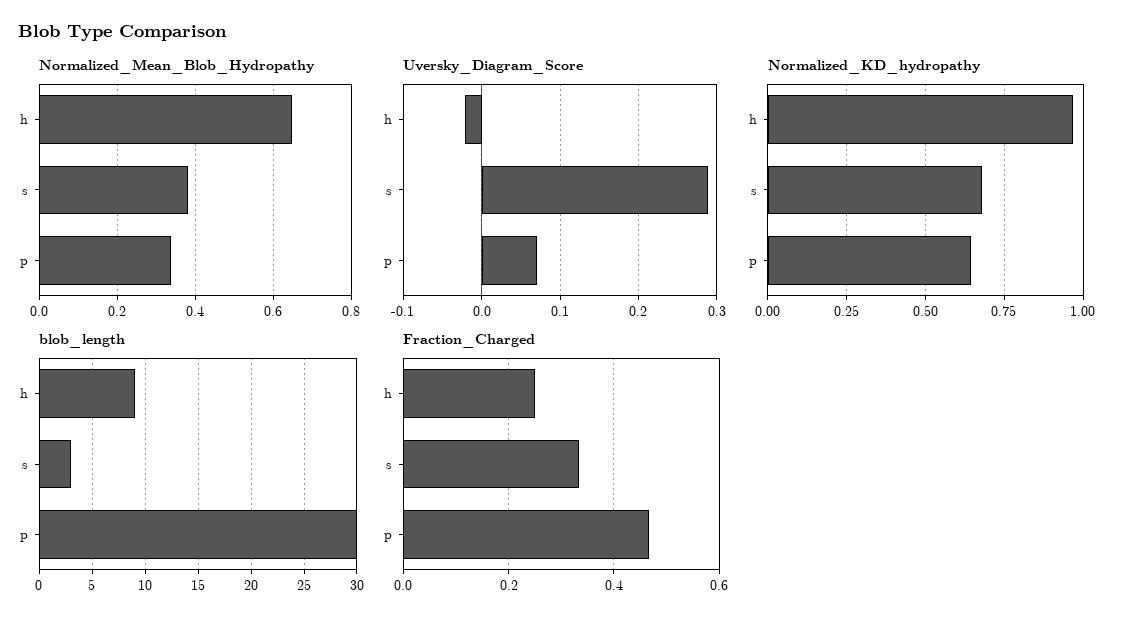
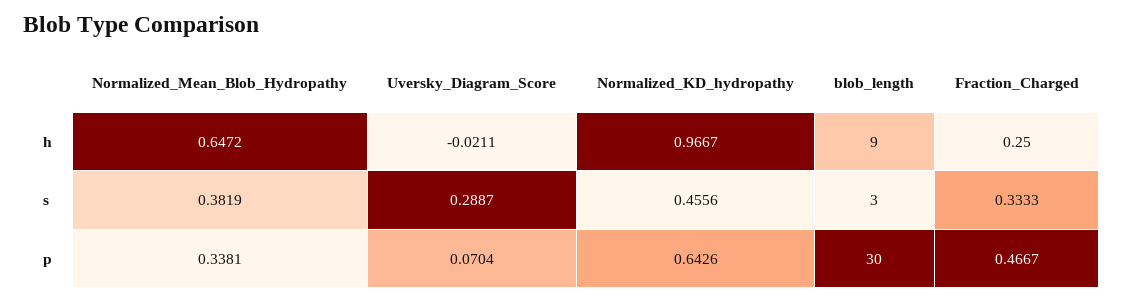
Normalized_KD_hydropathy, s: 0.675 -> 0.4556

